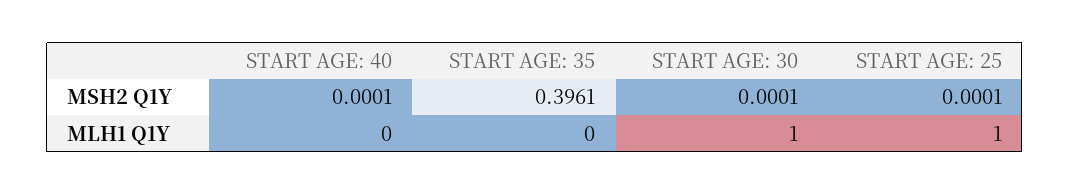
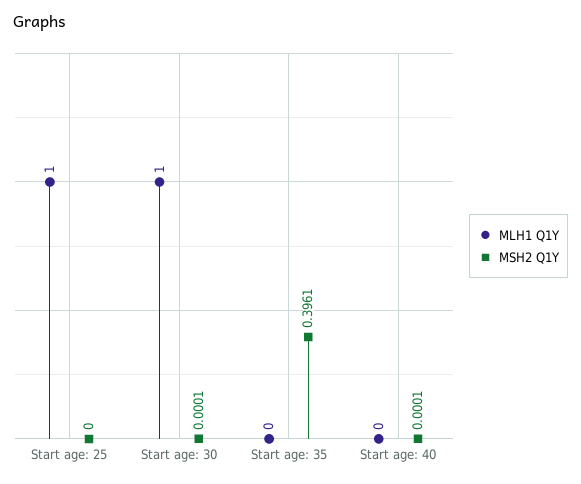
MSH2 Q1Y, START AGE: 25: 0.0001 -> 0

